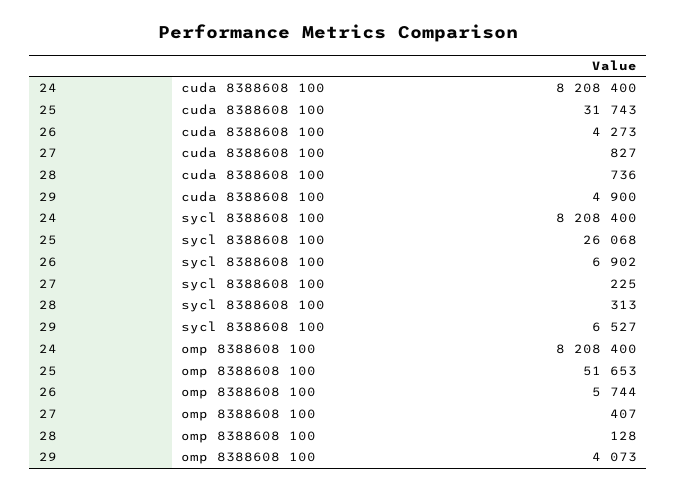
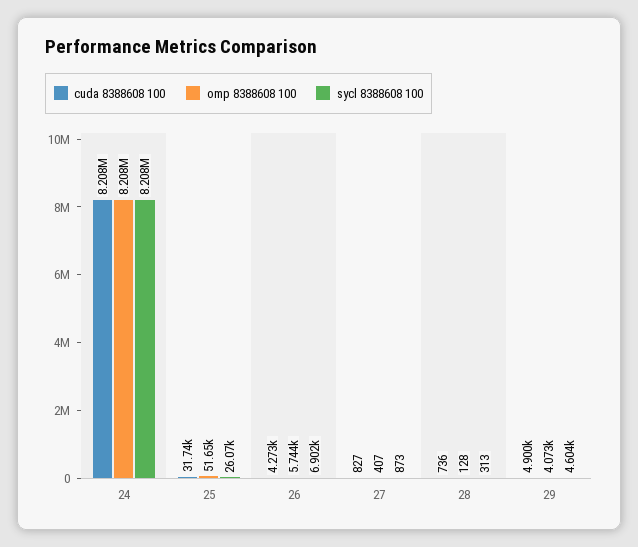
sycl 8388608 100, 27: 225 -> 873
sycl 8388608 100, 29: 6527 -> 4604

